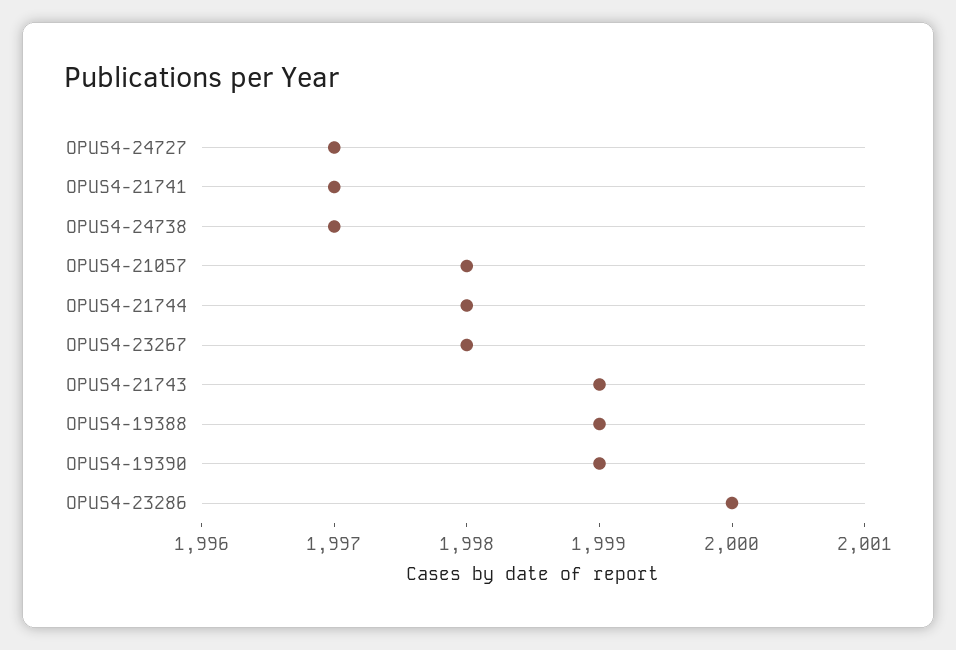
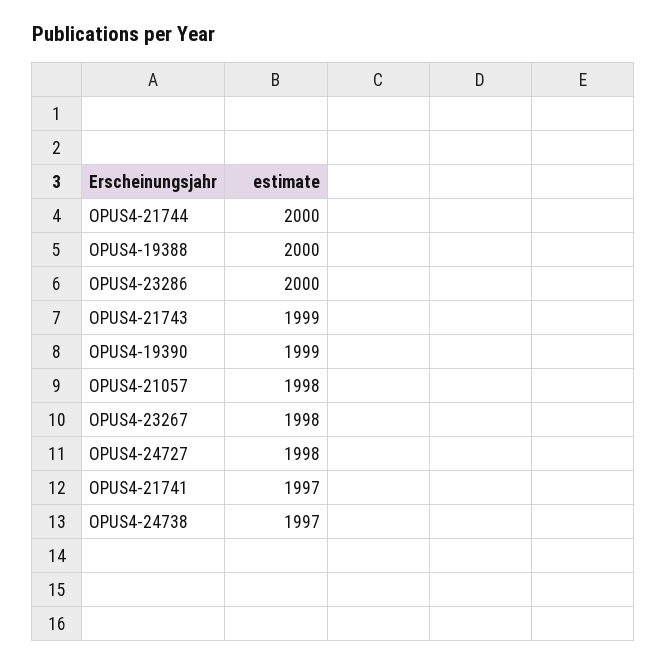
OPUS4-24727: 1997 -> 1998
OPUS4-21744: 1998 -> 2000
OPUS4-19388: 1999 -> 2000

